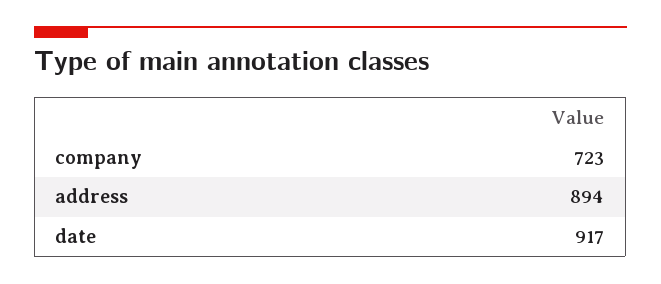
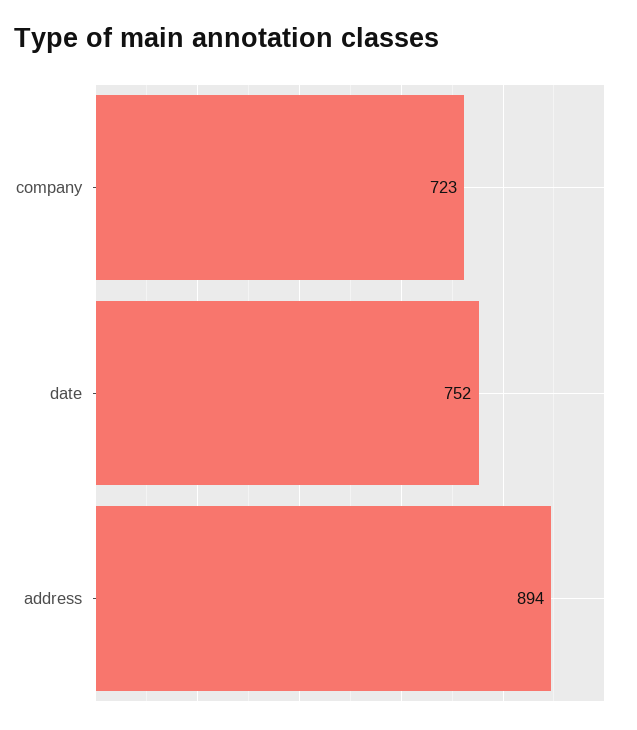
date: 917 -> 752

